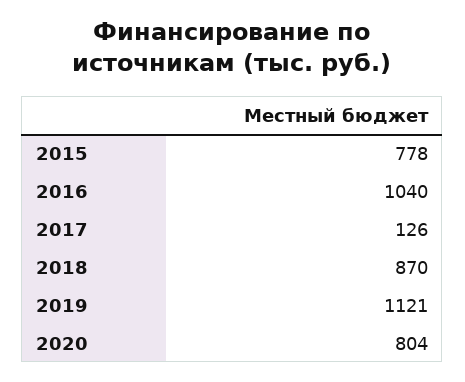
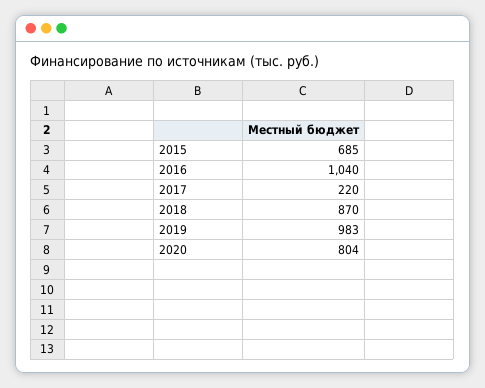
2015: 778 -> 685
2017: 126 -> 220
2019: 1121 -> 983

